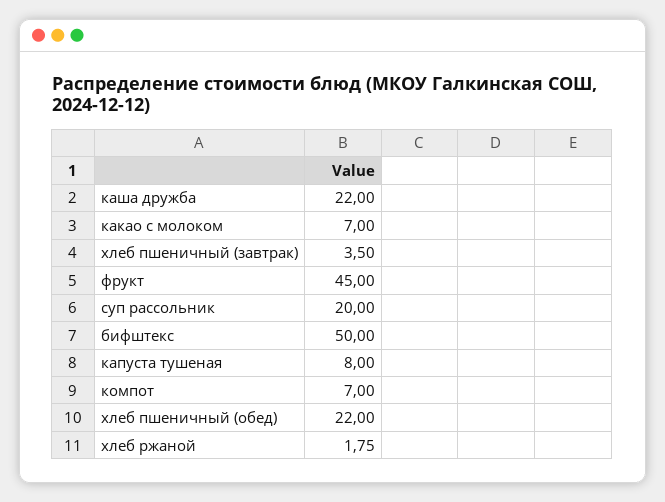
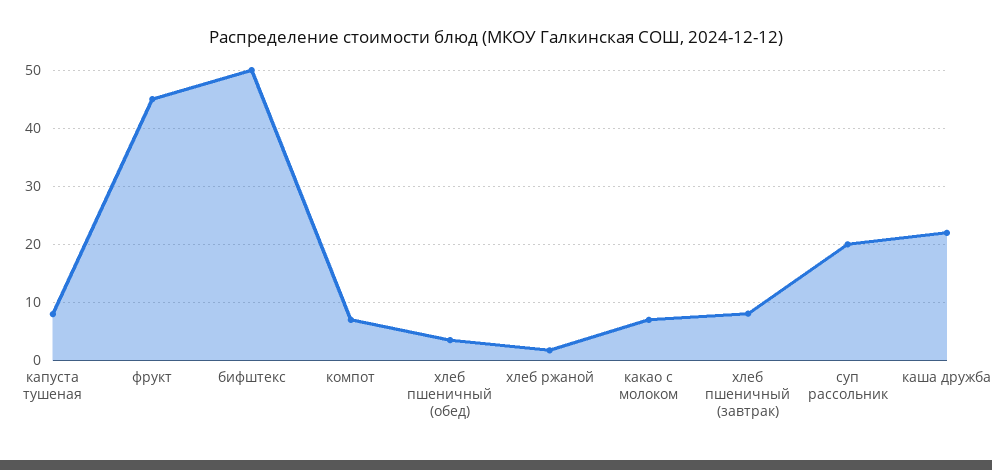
хлеб пшеничный (завтрак): 3.5 -> 8
хлеб пшеничный (обед): 22 -> 4

